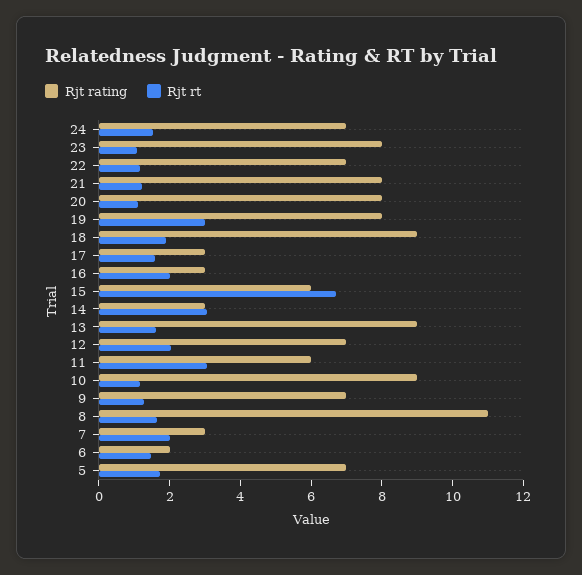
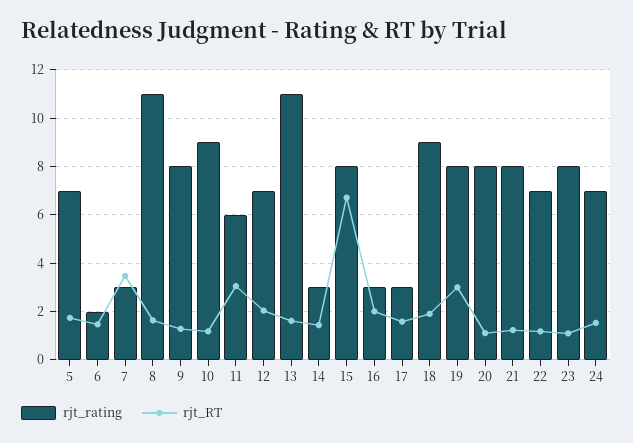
Rjt rating, 15: 6 -> 8
Rjt rt, 14: 3 -> 1.5
Rjt rating, 13: 9 -> 11
Rjt rating, 9: 7 -> 8
Rjt rt, 7: 2 -> 3.5

